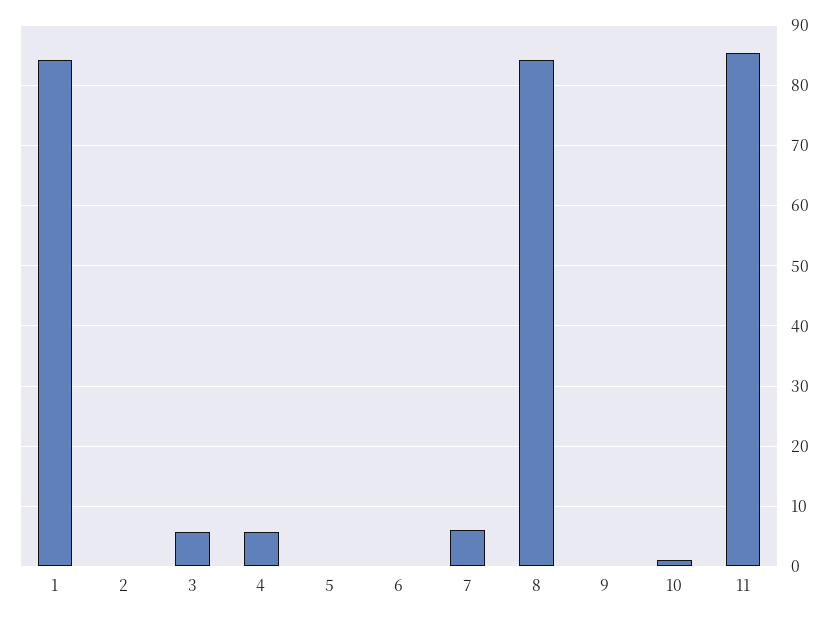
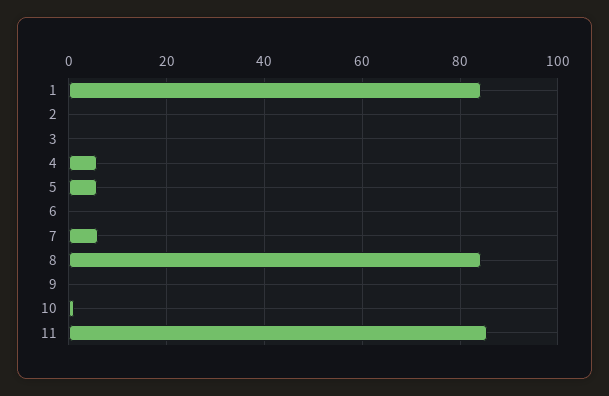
3: 6 -> 0
5: 0 -> 6

